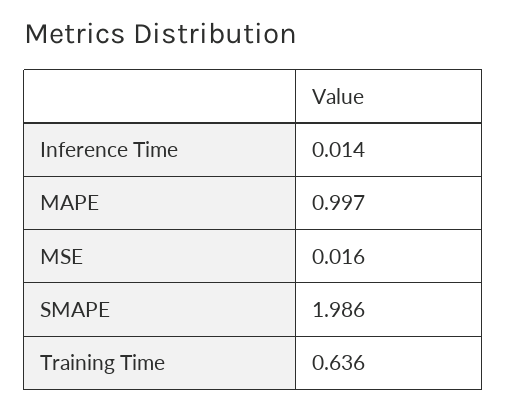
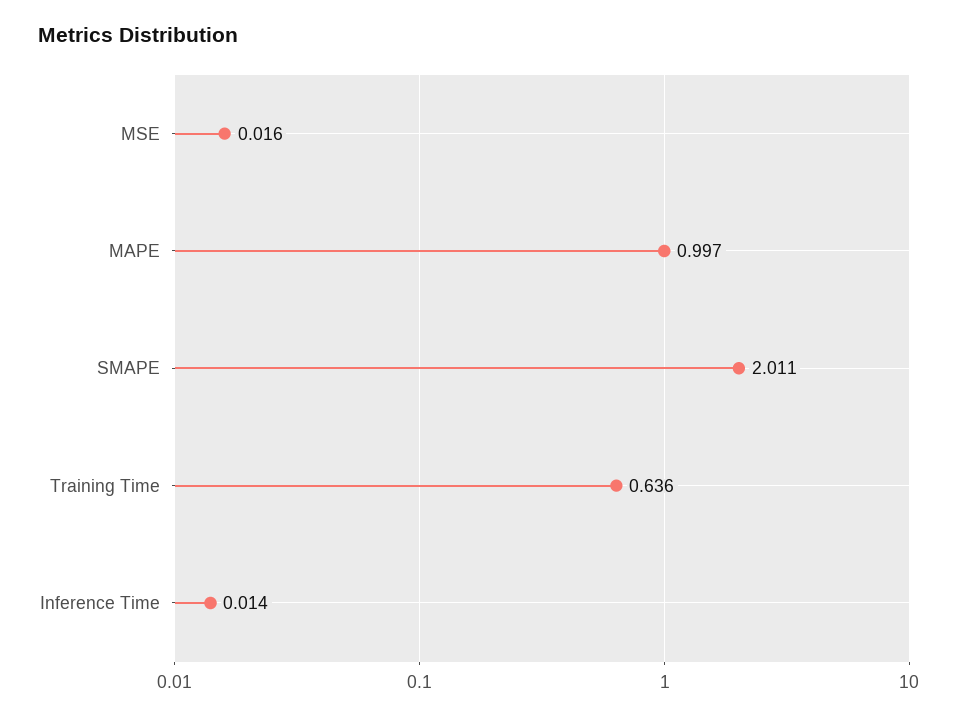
SMAPE: 1.986 -> 2.011

